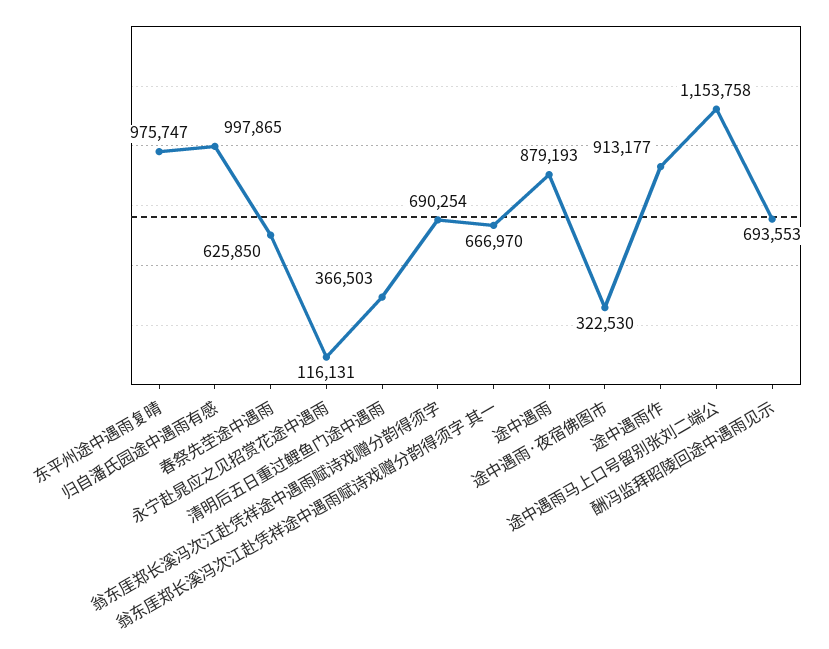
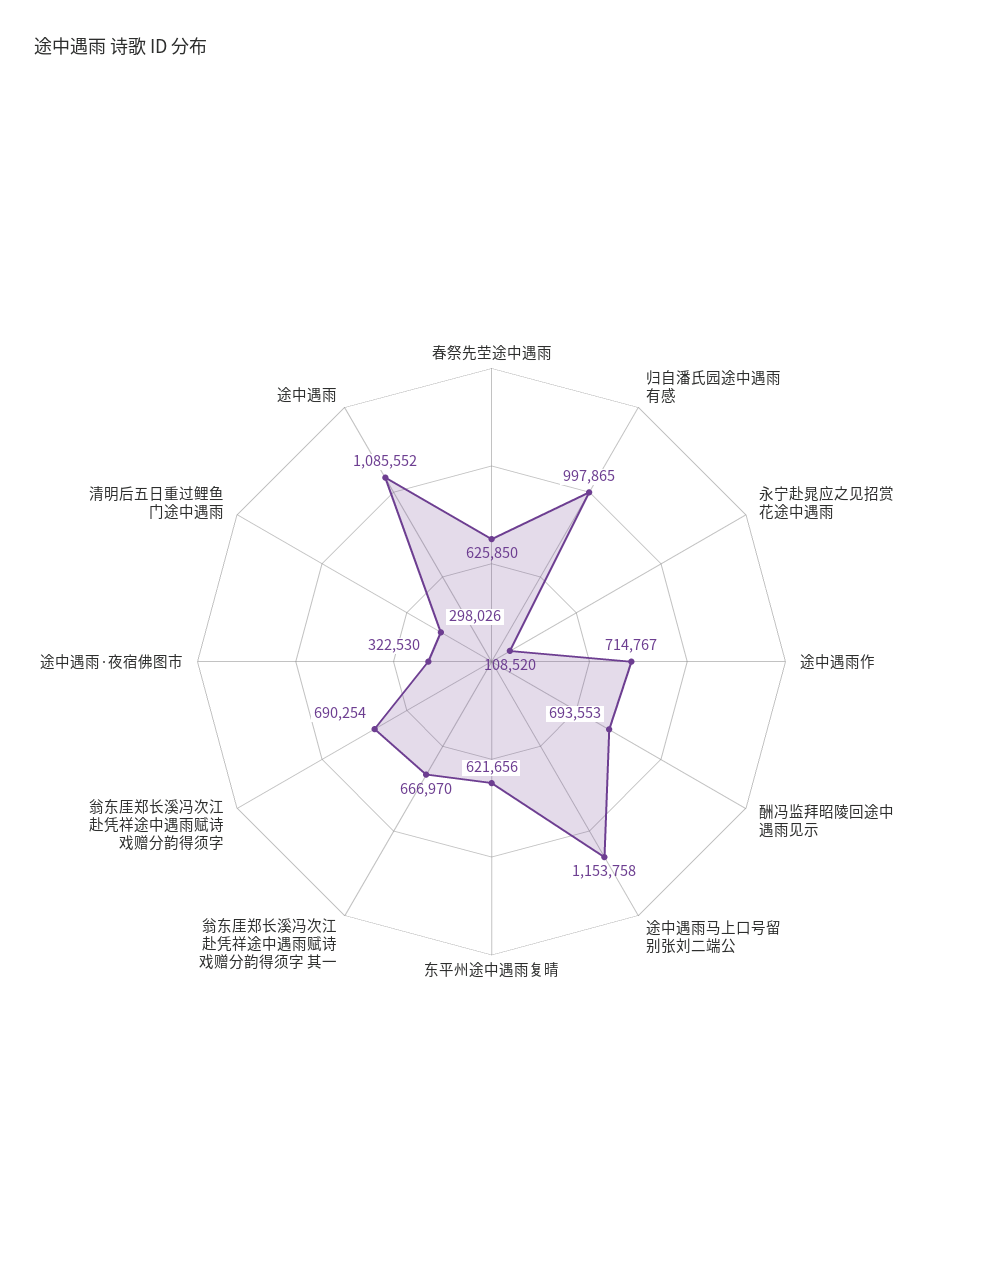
东平州途中遇雨复晴: 975747 -> 621656
永宁赴晁应之见招赏花途中遇雨: 116131 -> 108520
清明后五日重过鲤鱼门途中遇雨: 366503 -> 298026
途中遇雨: 879193 -> 1085552
途中遇雨作: 913177 -> 714767

